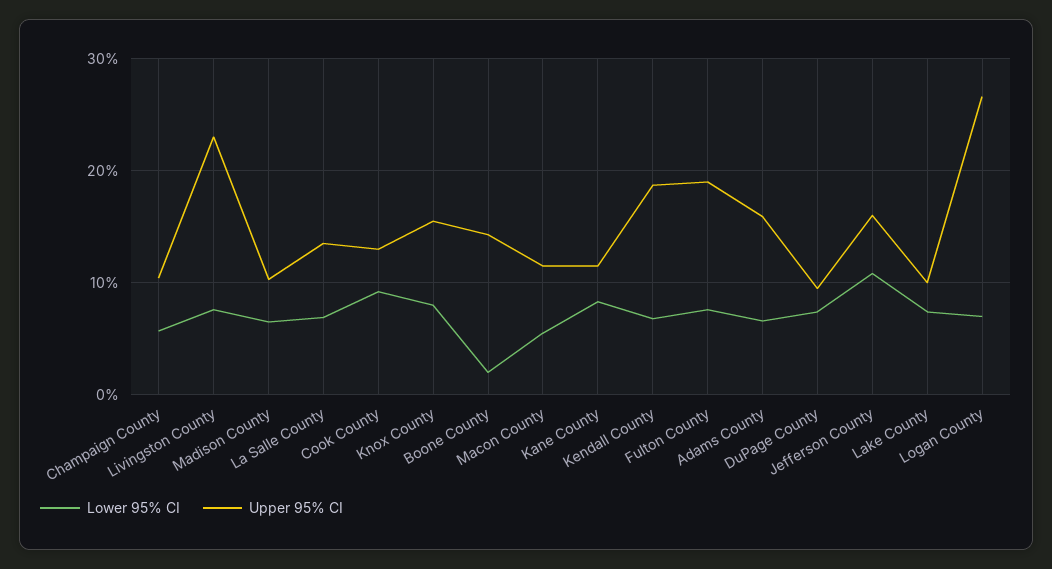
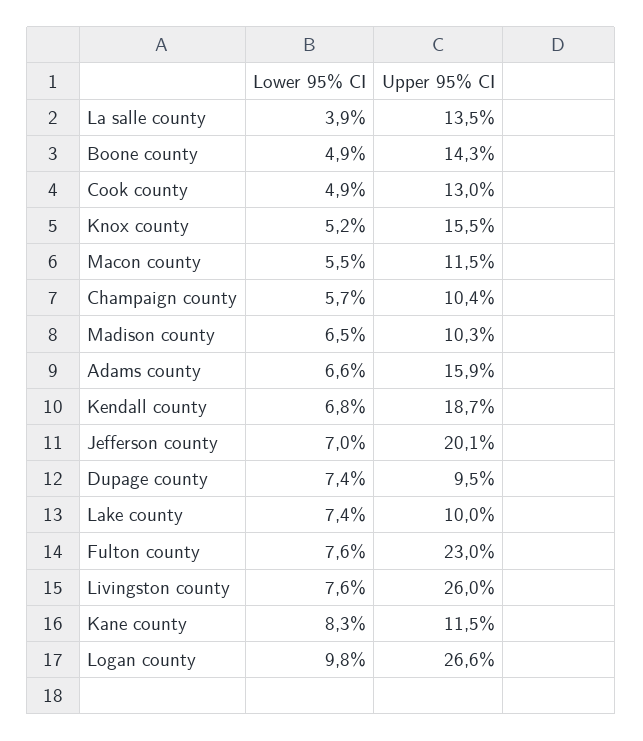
Upper 95% CI, Livingston County: 23 -> 26
Lower 95% CI, La Salle County: 7 -> 3.9
Lower 95% CI, Cook County: 9 -> 4.9
Lower 95% CI, Knox County: 8 -> 5.2
Lower 95% CI, Boone County: 2 -> 4.9
Upper 95% CI, Fulton County: 19 -> 23
Lower 95% CI, Jefferson County: 11 -> 7
Upper 95% CI, Jefferson County: 16 -> 20.1
Lower 95% CI, Logan County: 7 -> 9.8

